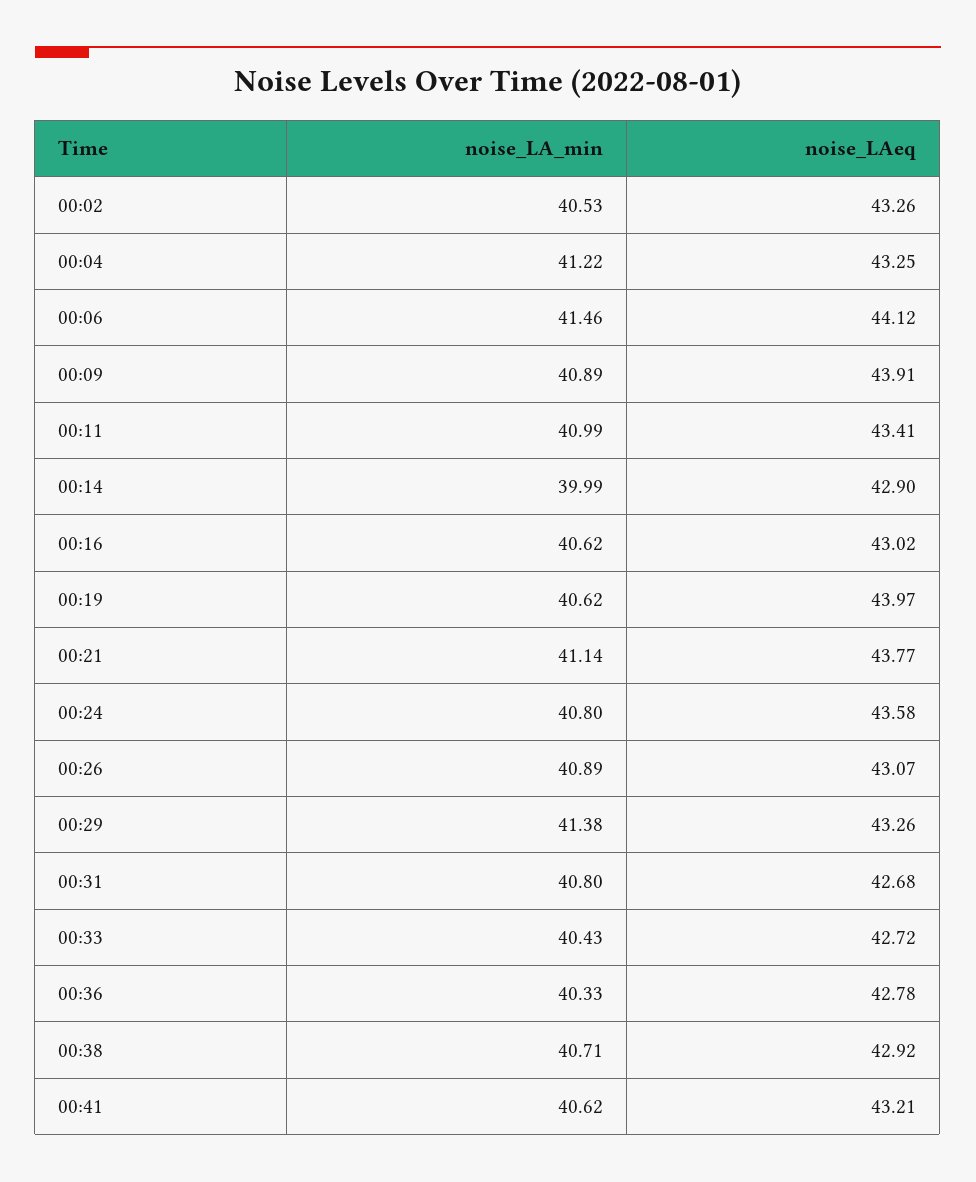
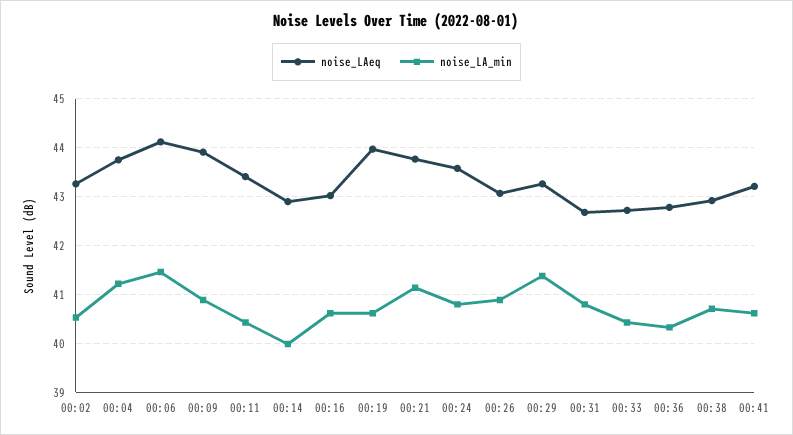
noise_LAeq, 00:04: 43.25 -> 43.8
noise_LA_min, 00:11: 40.99 -> 40.4

